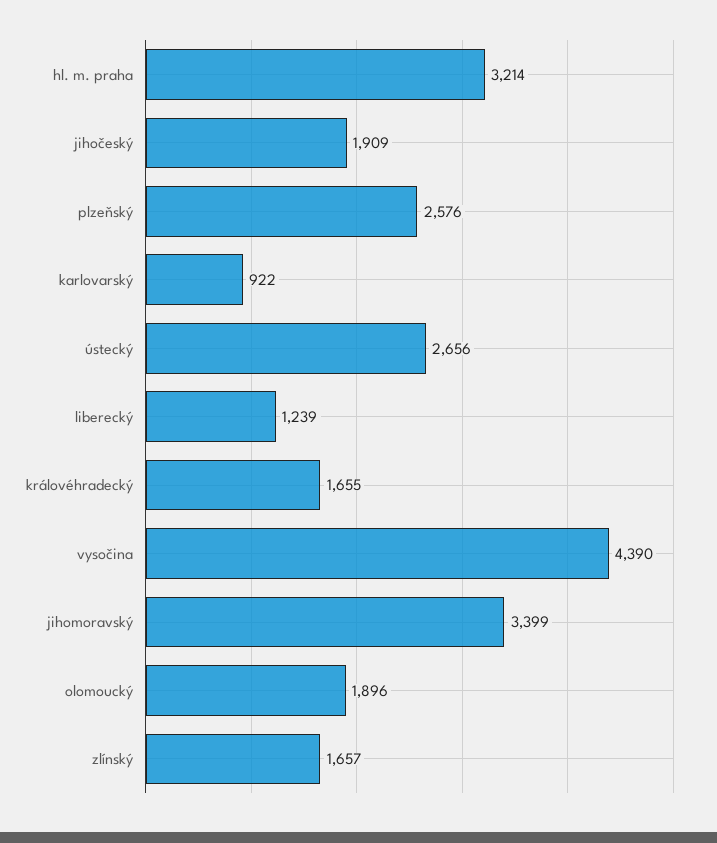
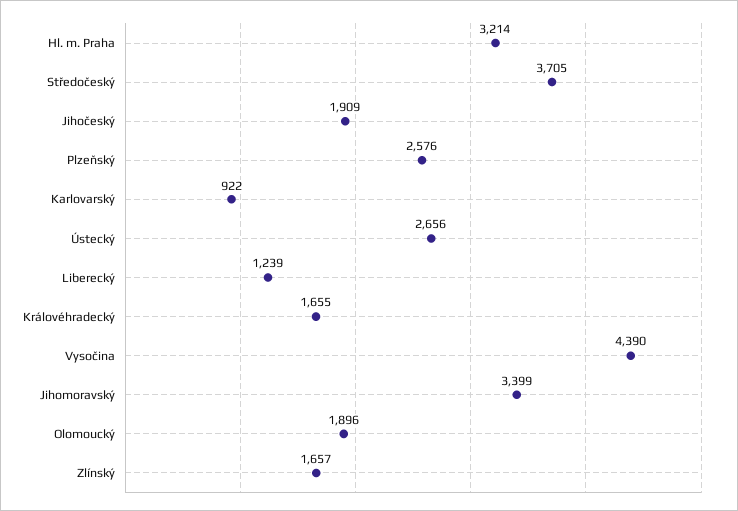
Středočeský: none -> 3705

